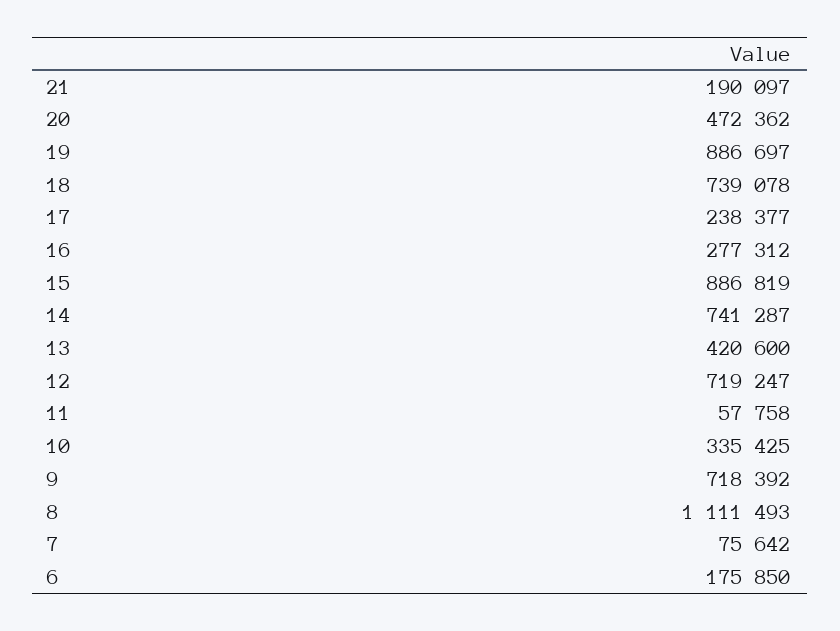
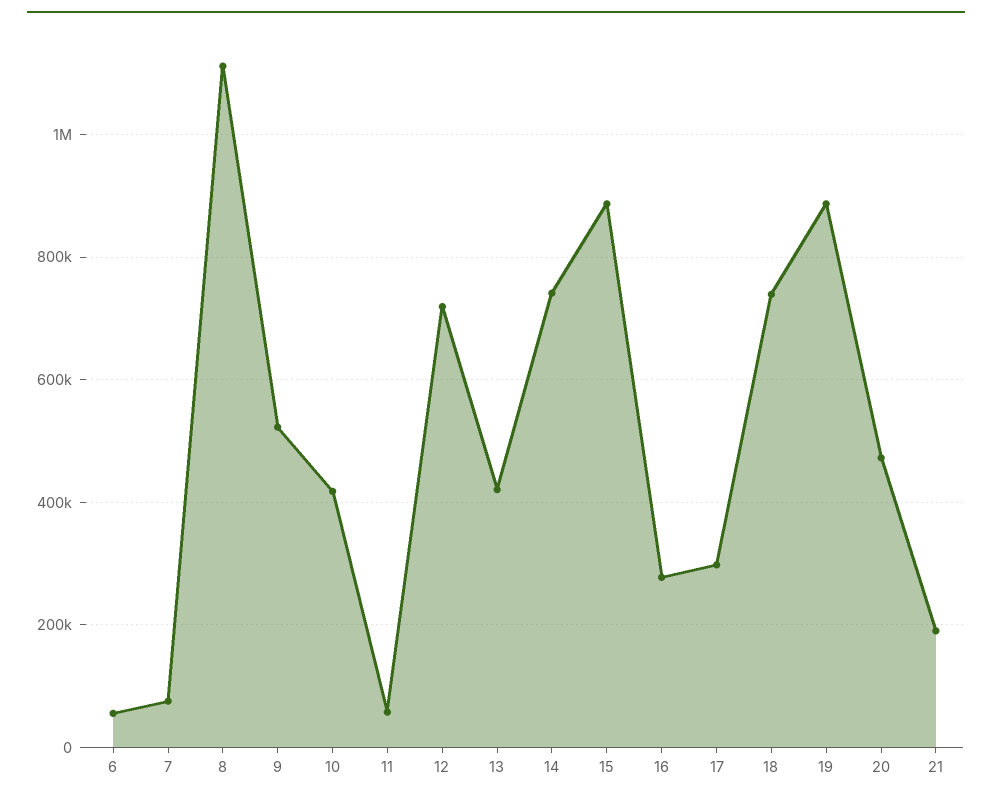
17: 238377 -> 300000
10: 335425 -> 420000
9: 718392 -> 520000
6: 175850 -> 60000

